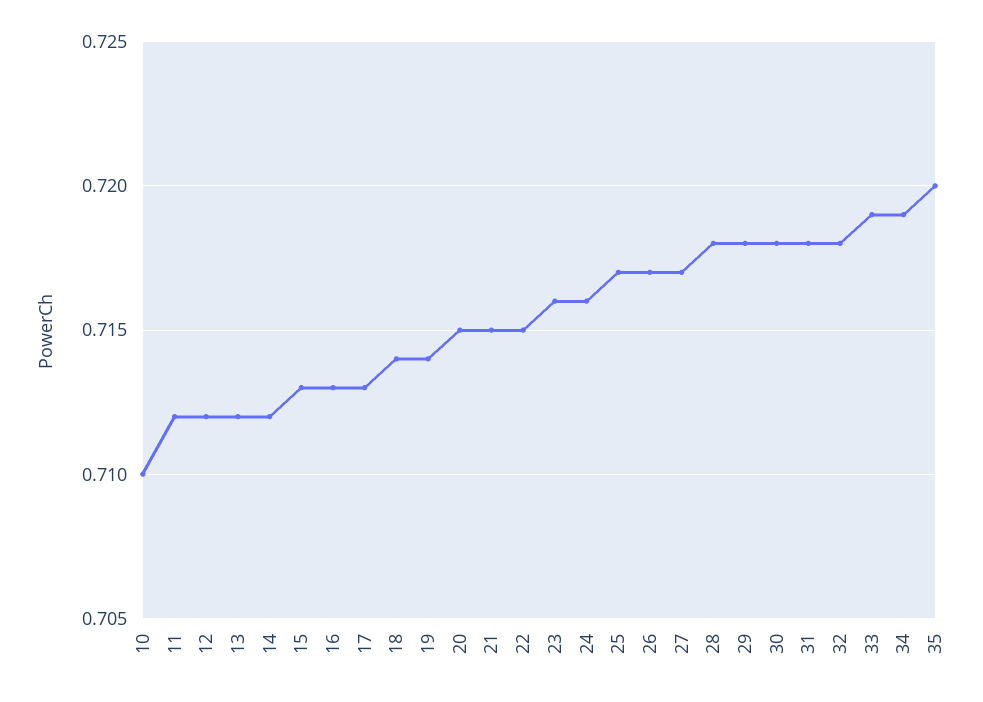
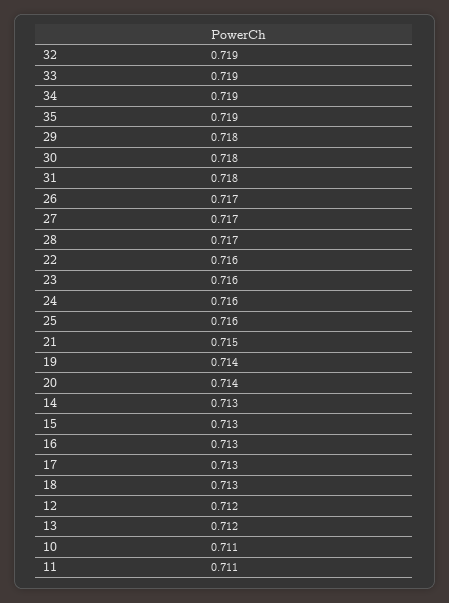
10: 0.71 -> 0.711
11: 0.712 -> 0.711
14: 0.712 -> 0.713
18: 0.714 -> 0.713
20: 0.715 -> 0.714
22: 0.715 -> 0.716
25: 0.717 -> 0.716
28: 0.718 -> 0.717
32: 0.718 -> 0.719
35: 0.72 -> 0.719

